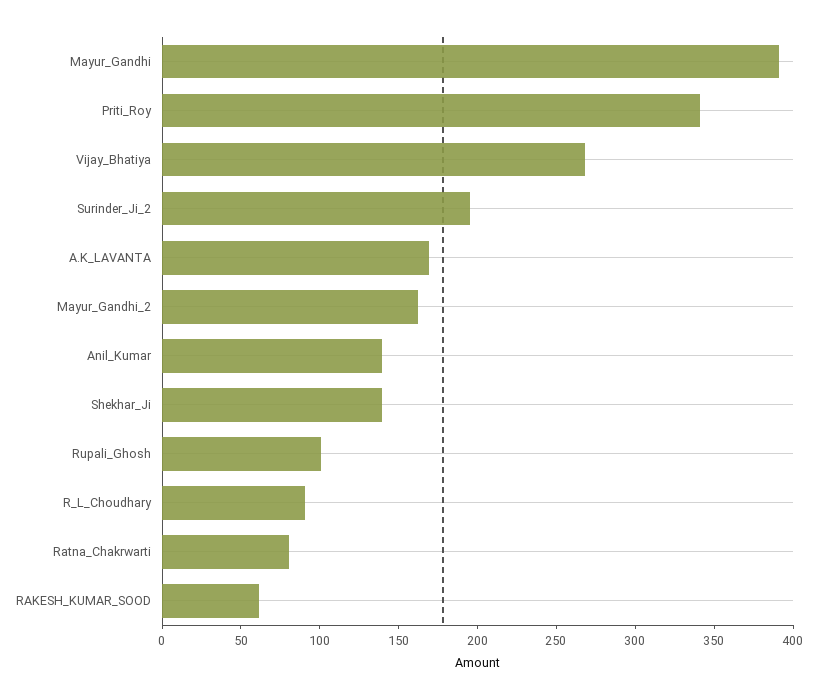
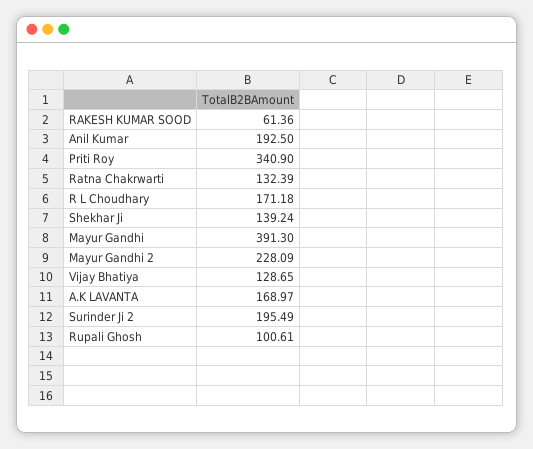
Vijay_Bhatiya: 270 -> 128.65
Mayur_Gandhi_2: 160 -> 228.09
Anil_Kumar: 140 -> 192.5
R_L_Choudhary: 90 -> 171.18
Ratna_Chakrwarti: 80 -> 132.39

